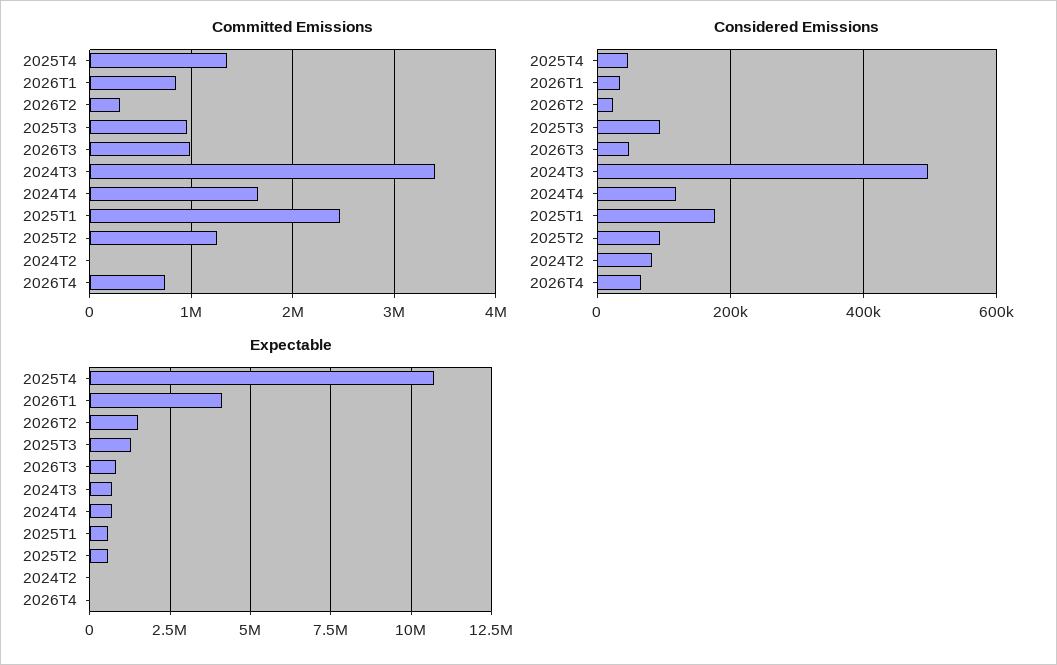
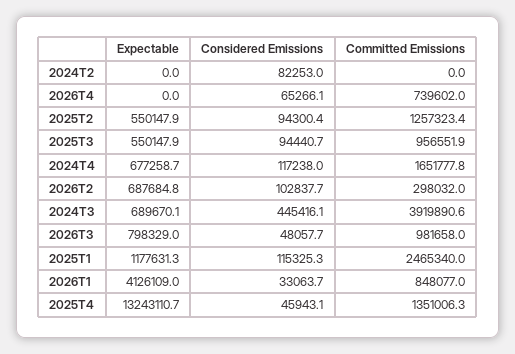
Committed Emissions, 2024T3: 3400000 -> 3919890.6
Considered Emissions, 2026T2: 20000 -> 102837.7
Considered Emissions, 2024T3: 500000 -> 445416.1
Considered Emissions, 2025T1: 180000 -> 115325.3
Expectable, 2025T4: 10750000 -> 13243110.7
Expectable, 2026T2: 1500000 -> 687684.8
Expectable, 2025T3: 1250000 -> 550147.9
Expectable, 2025T1: 500000 -> 1177631.3

